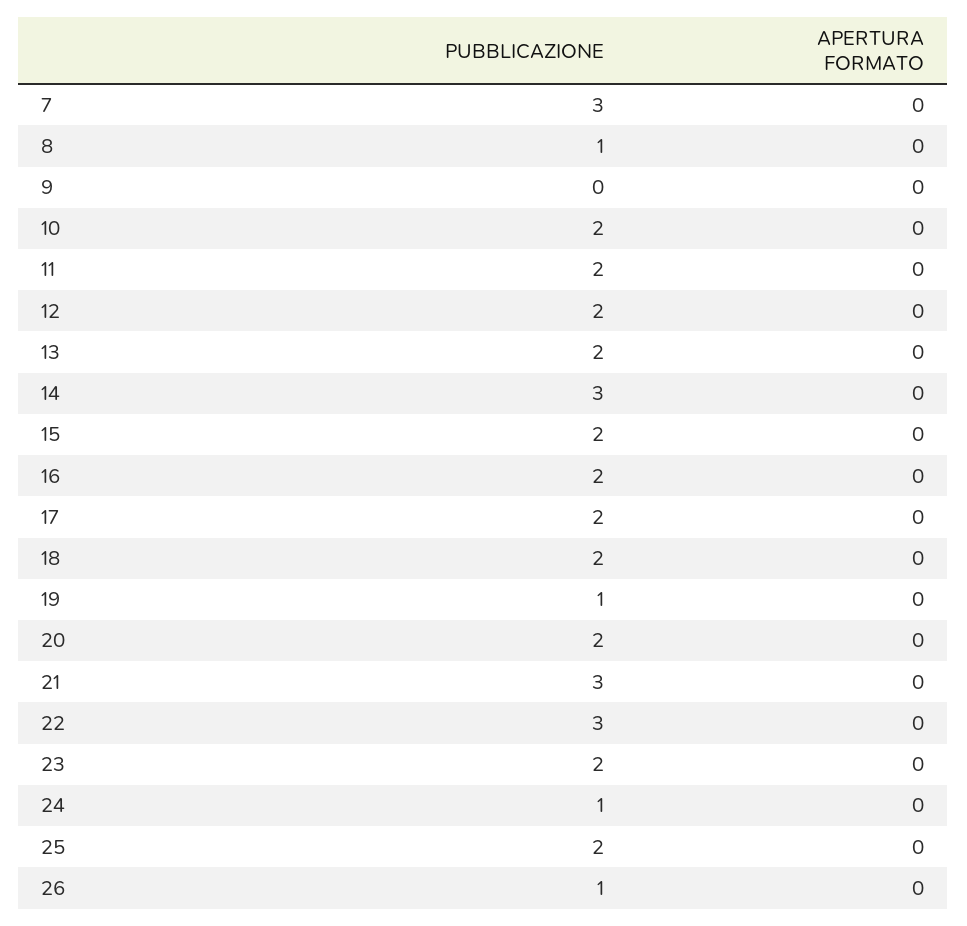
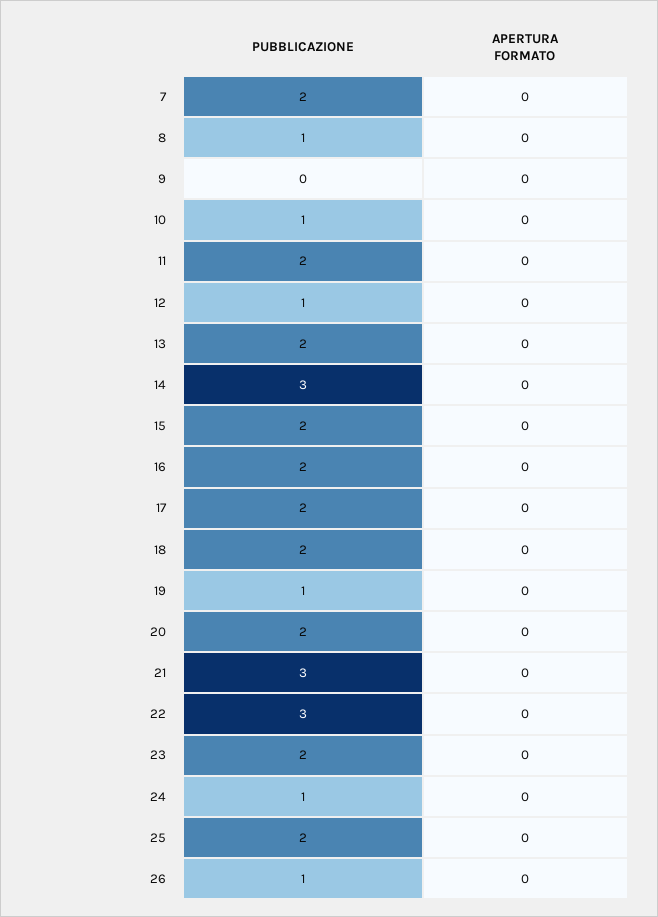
PUBBLICAZIONE, 7: 3 -> 2
PUBBLICAZIONE, 10: 2 -> 1
PUBBLICAZIONE, 12: 2 -> 1

